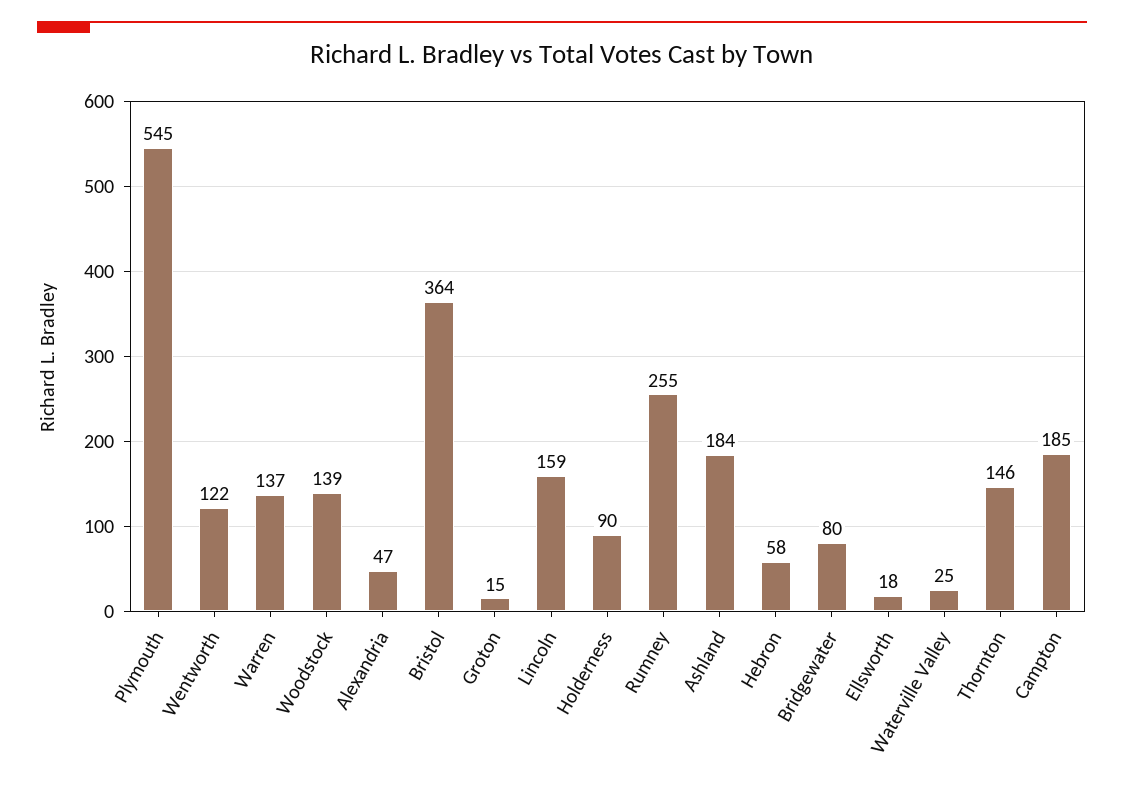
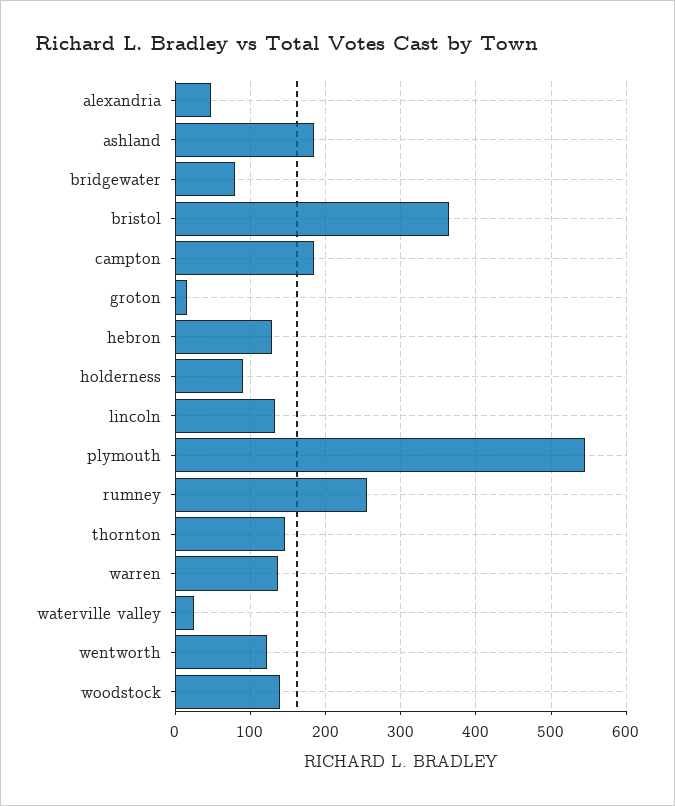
Lincoln: 159 -> 130
Hebron: 58 -> 130
Ellsworth: 18 -> none

